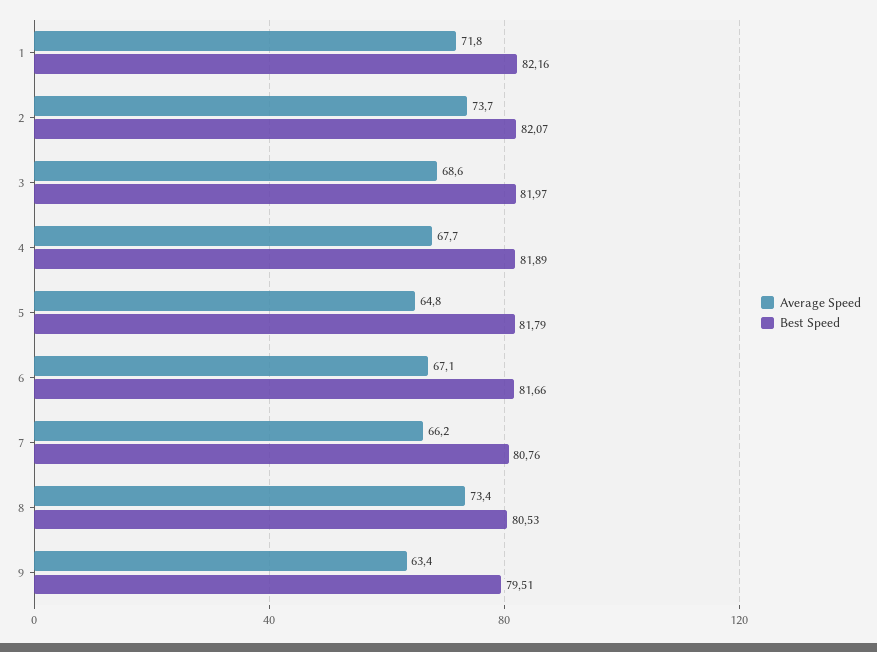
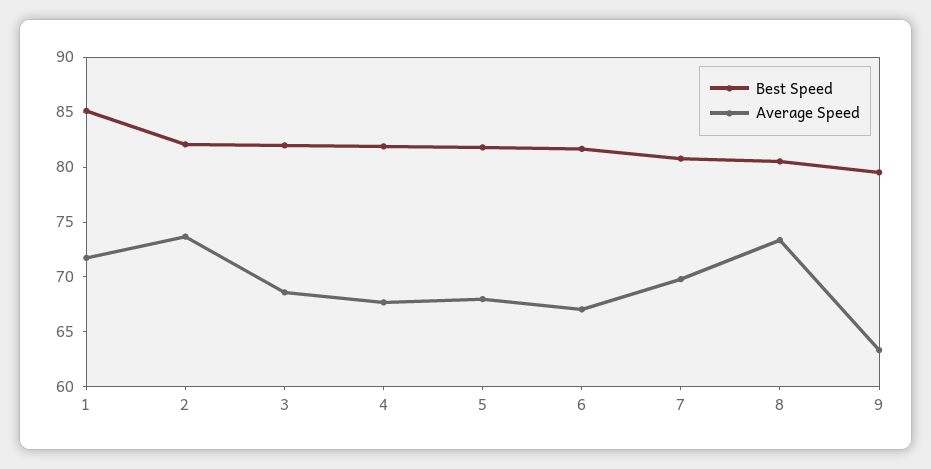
Best Speed, 1: 82.16 -> 85
Average Speed, 5: 64.8 -> 68
Average Speed, 7: 66.2 -> 70

